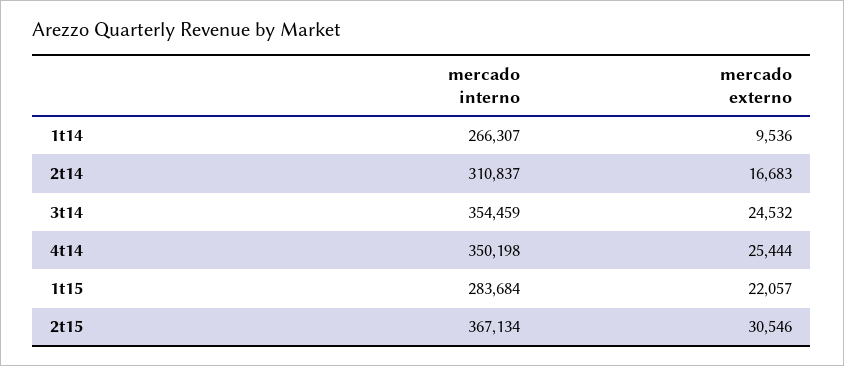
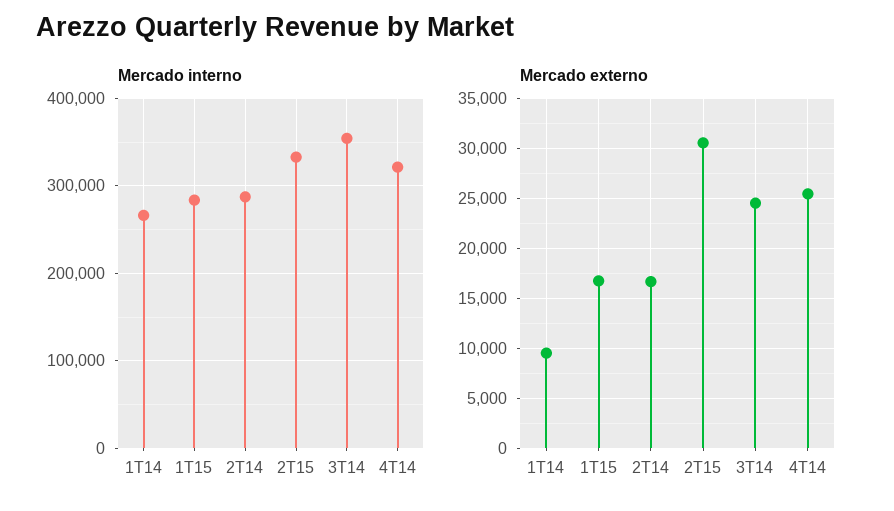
mercado interno, 2t14: 310837 -> 290000
mercado interno, 4t14: 350198 -> 320000
mercado externo, 1t15: 22057 -> 17000
mercado interno, 2t15: 367134 -> 330000

